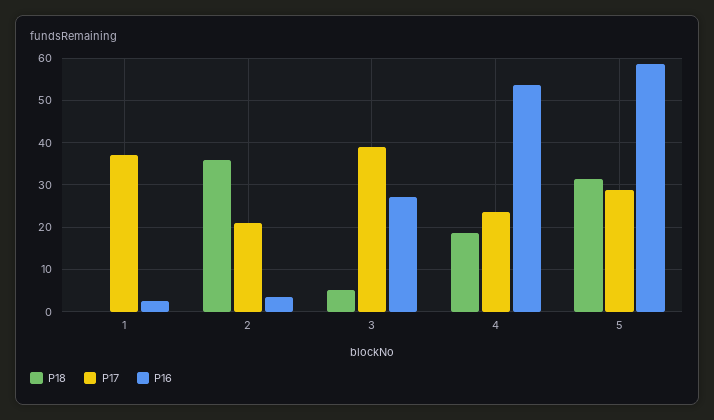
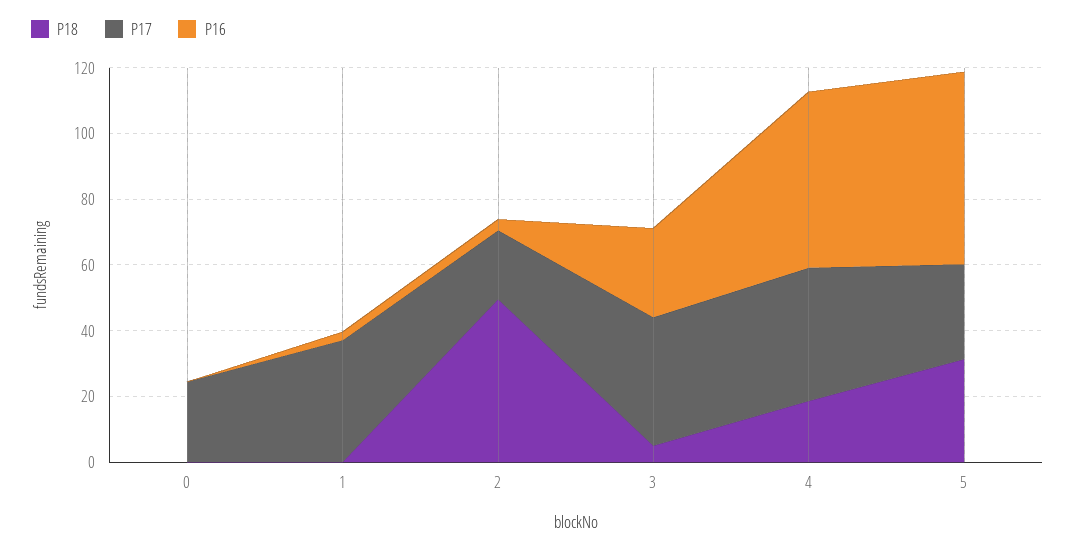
P18, 2: 36 -> 50
P17, 4: 24 -> 40
P18, 0: none -> 0
P17, 0: none -> 25
P16, 0: none -> 0

